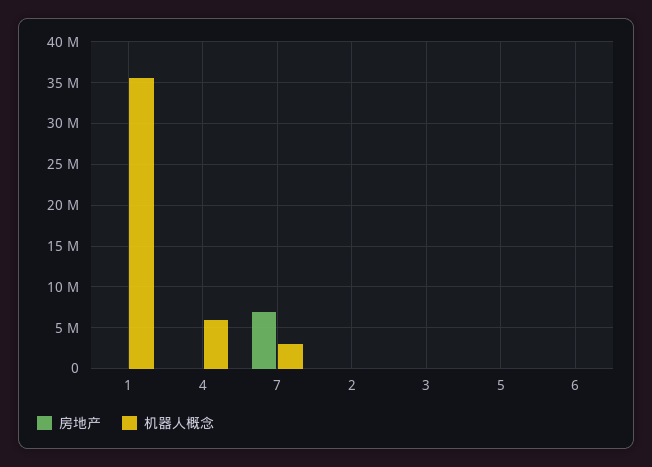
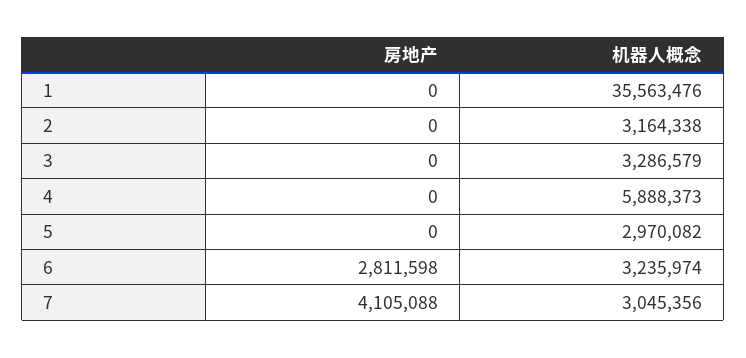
房地产, 7: 7000000 -> 4105088
机器人概念, 2: 0 -> 3164338
机器人概念, 3: 0 -> 3286579
机器人概念, 5: 0 -> 2970082
房地产, 6: 0 -> 2811598
机器人概念, 6: 0 -> 3235974

